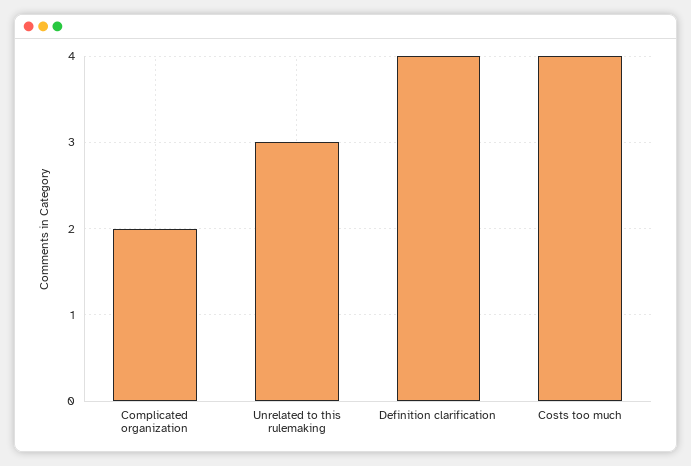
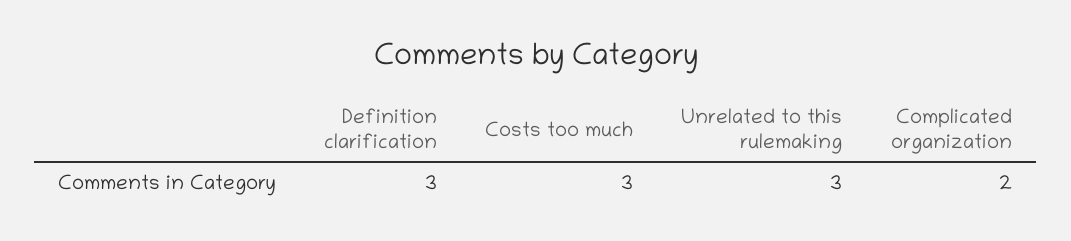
Definition clarification: 4 -> 3
Costs too much: 4 -> 3

